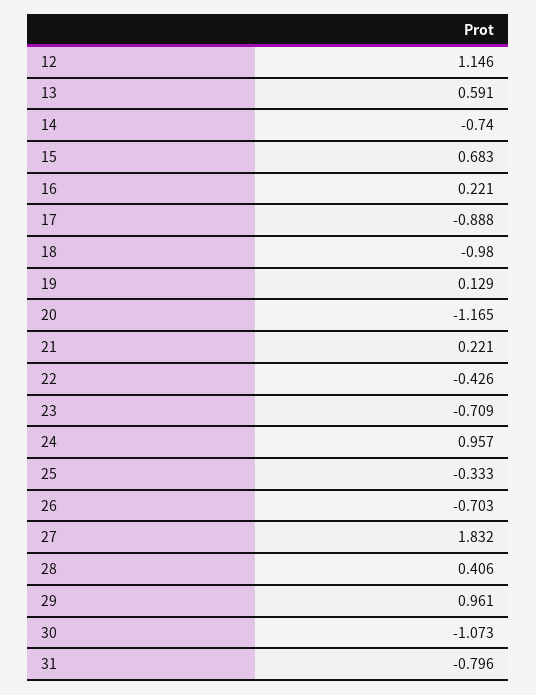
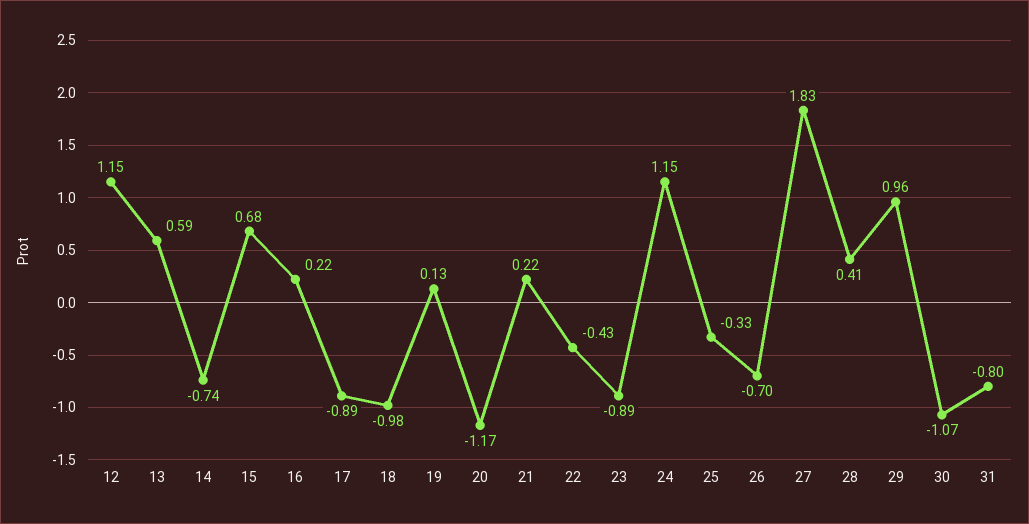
23: -0.709 -> -0.89
24: 0.957 -> 1.15

